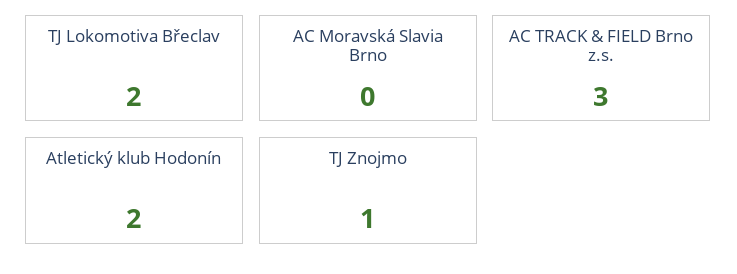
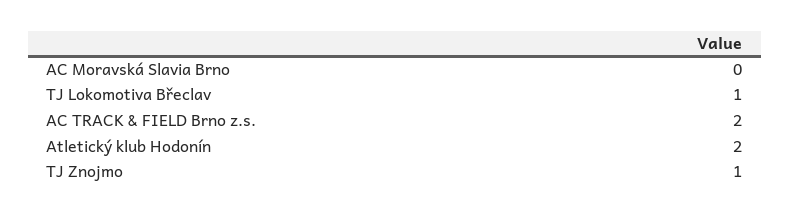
TJ Lokomotiva Břeclav: 2 -> 1
AC TRACK & FIELD Brno z.s.: 3 -> 2

